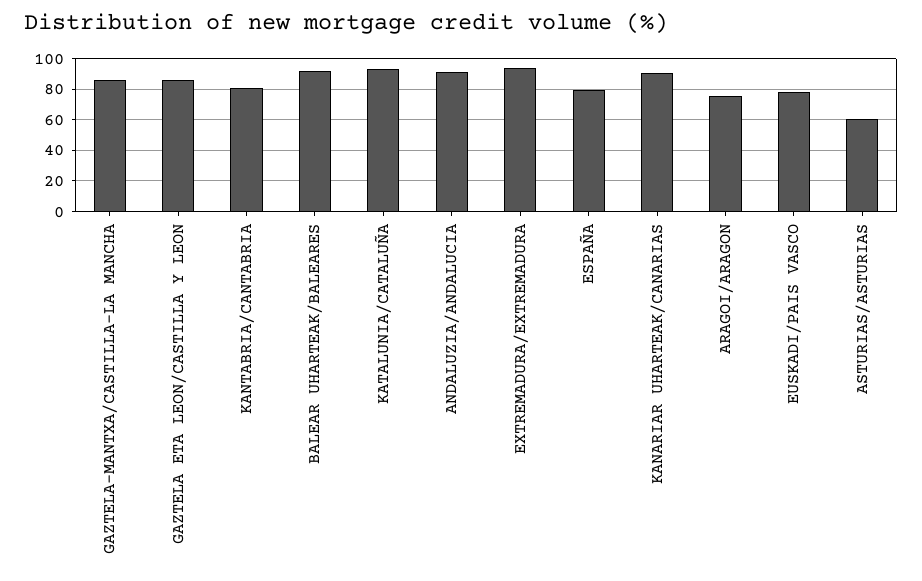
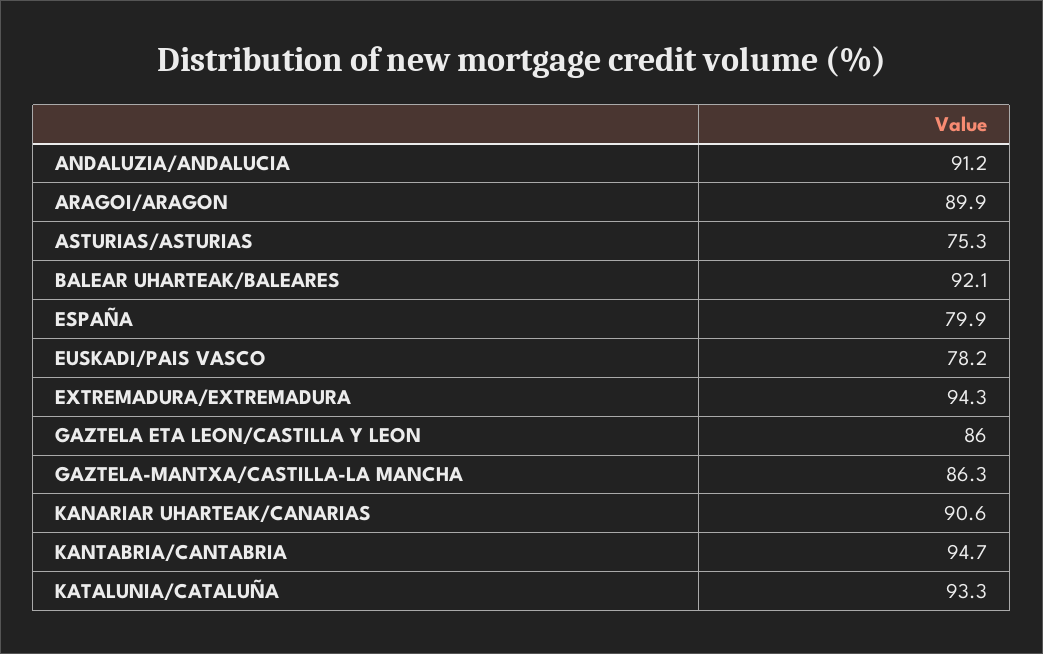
KANTABRIA/CANTABRIA: 80 -> 94.7
ARAGOI/ARAGON: 75 -> 89.9
ASTURIAS/ASTURIAS: 60 -> 75.3

